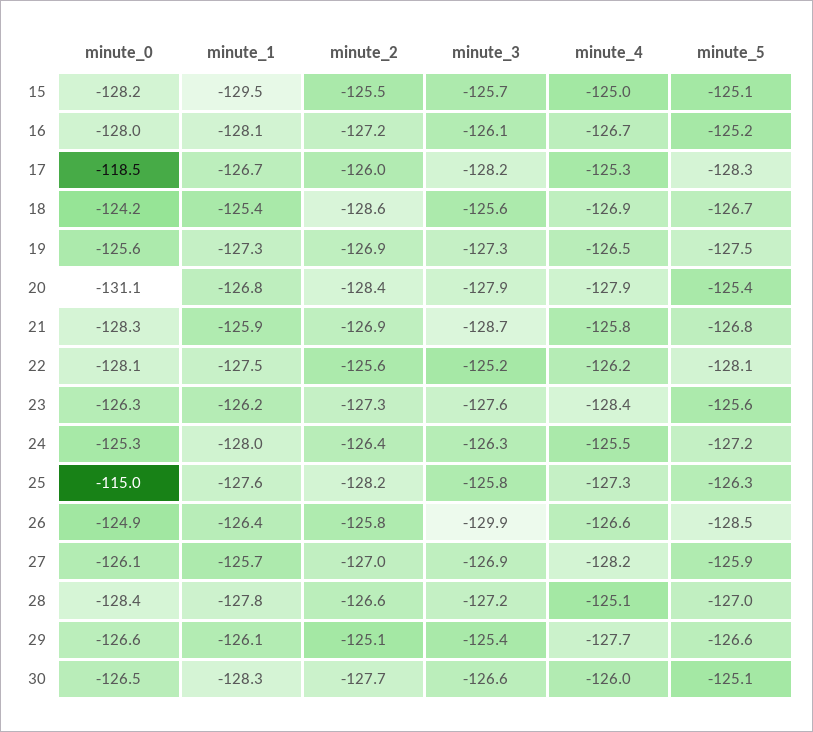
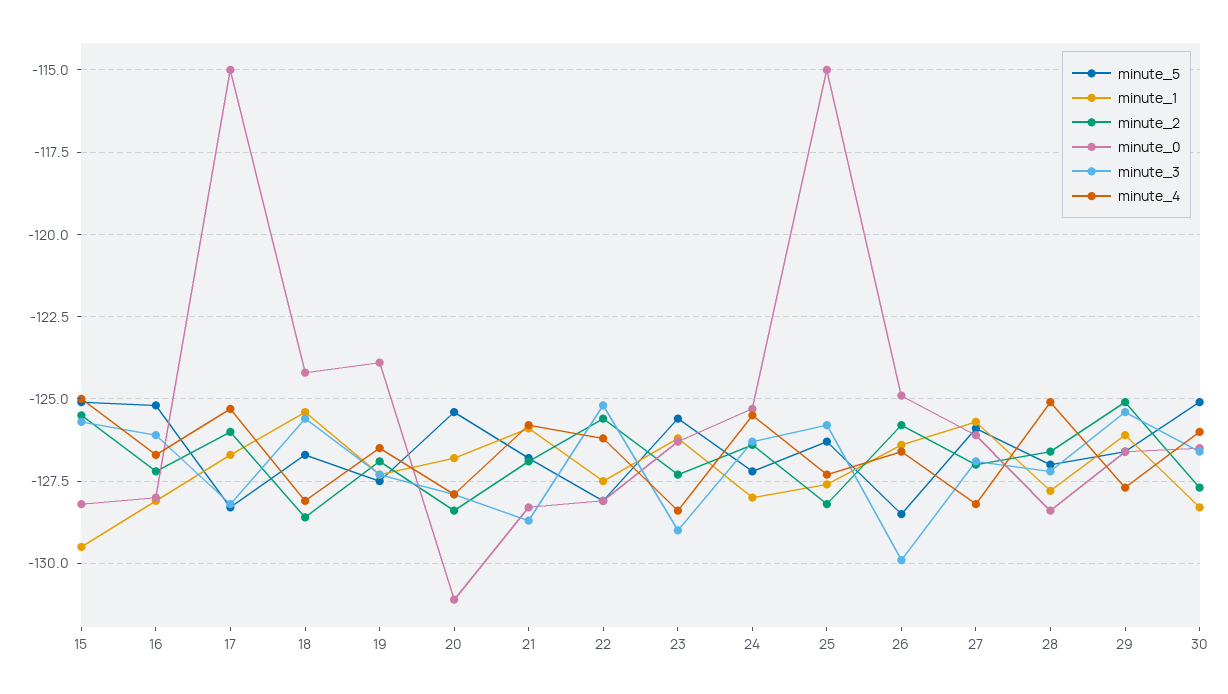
minute_0, 17: -118.5 -> -115
minute_4, 18: -126.9 -> -128
minute_0, 19: -125.6 -> -124
minute_3, 23: -127.6 -> -129

